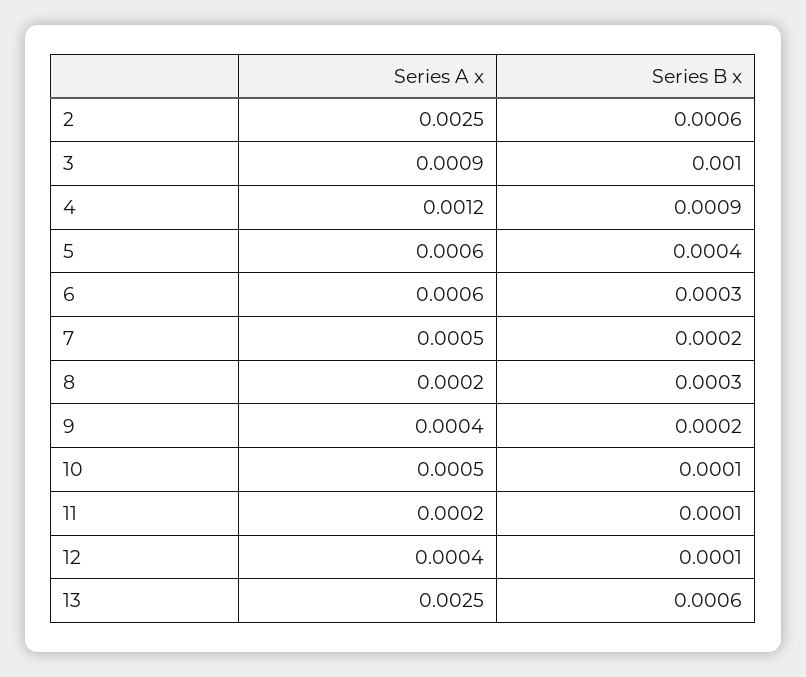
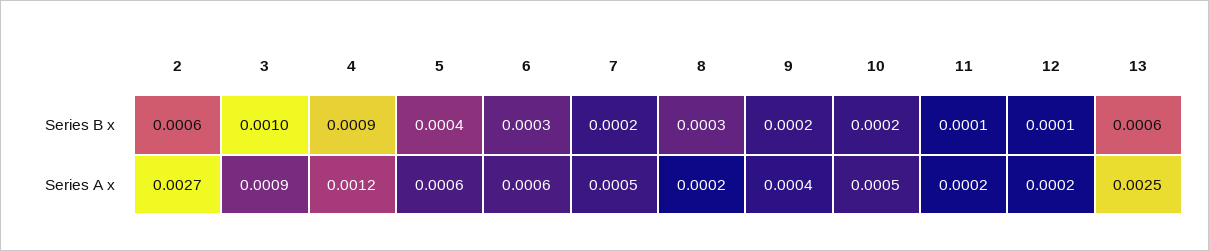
Series A x, 2: 0.0025 -> 0.0027
Series B x, 10: 0.0001 -> 0.0002
Series A x, 12: 0.0004 -> 0.0002

